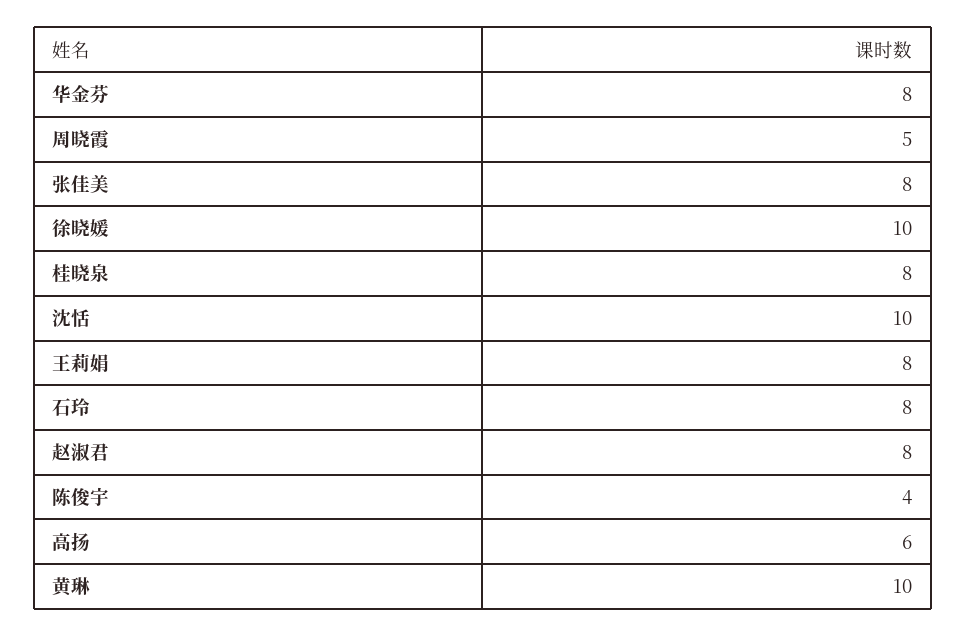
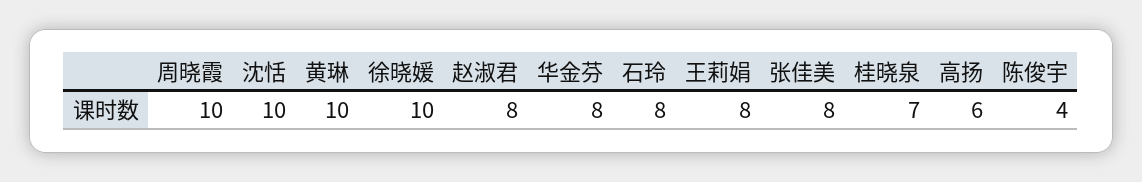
周晓霞: 5 -> 10
桂晓泉: 8 -> 7

